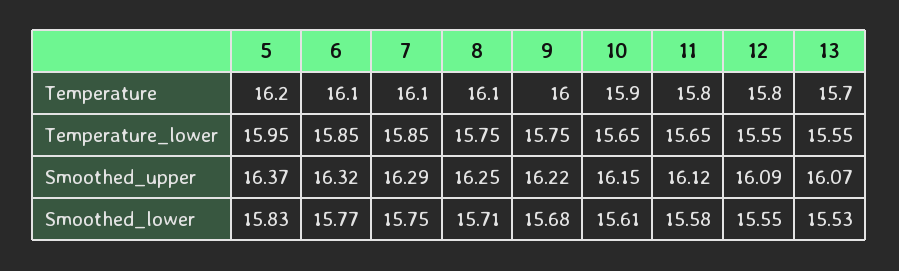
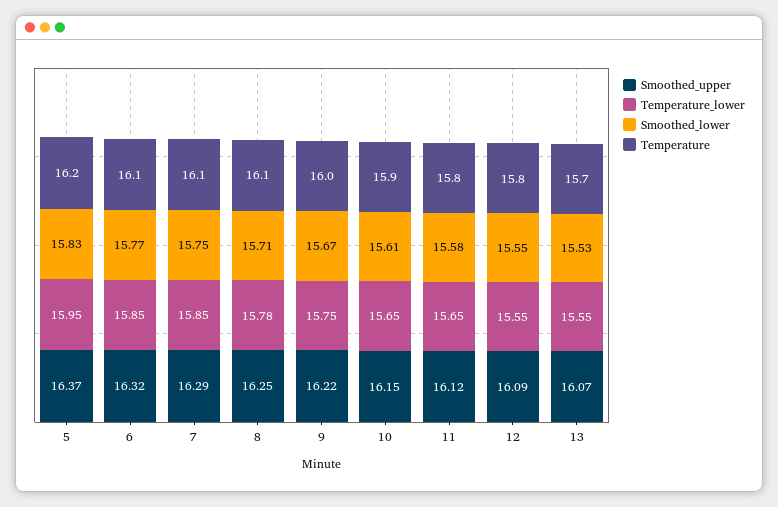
Temperature_lower, 8: 15.75 -> 15.78
Smoothed_lower, 9: 15.68 -> 15.67

